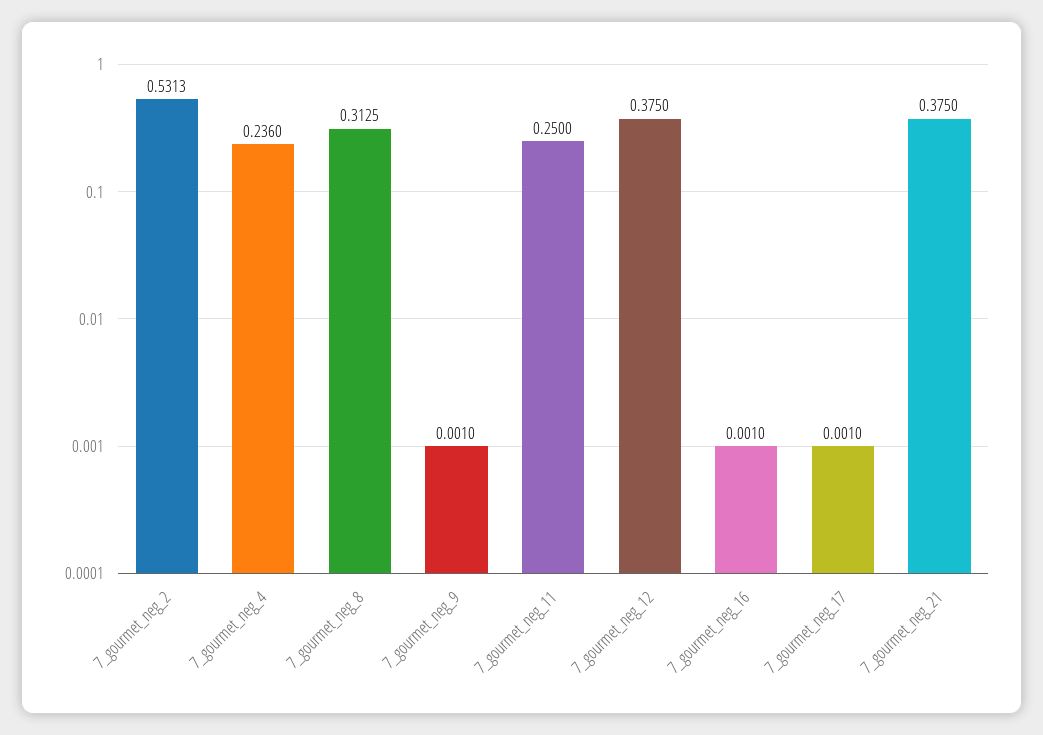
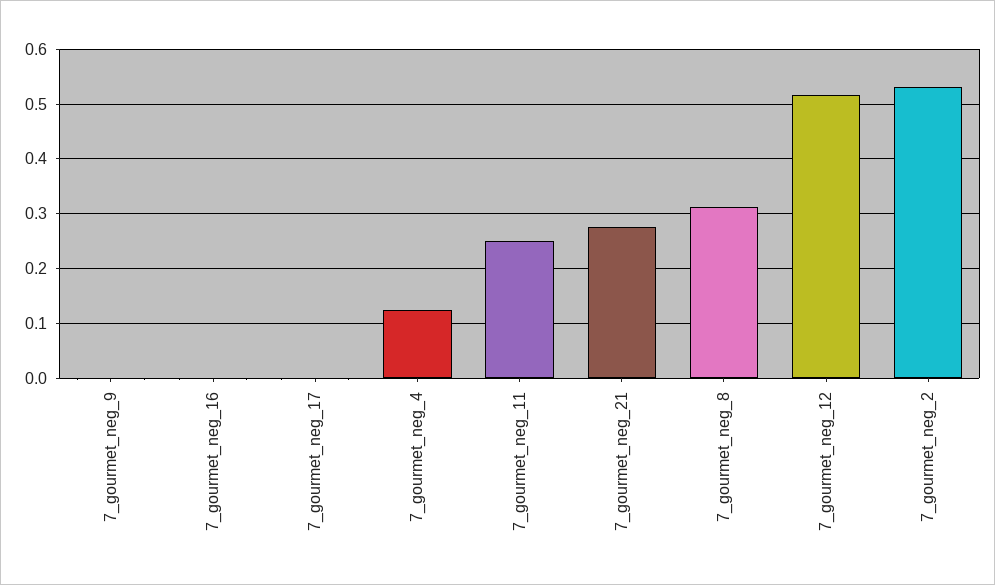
7_gourmet_neg_4: 0.236 -> 0.12
7_gourmet_neg_12: 0.375 -> 0.52
7_gourmet_neg_21: 0.375 -> 0.28

